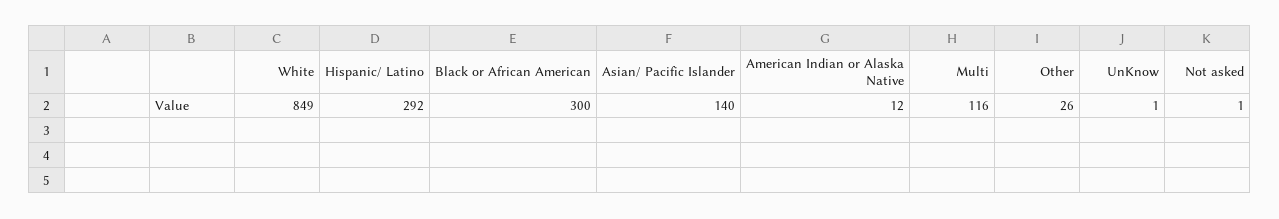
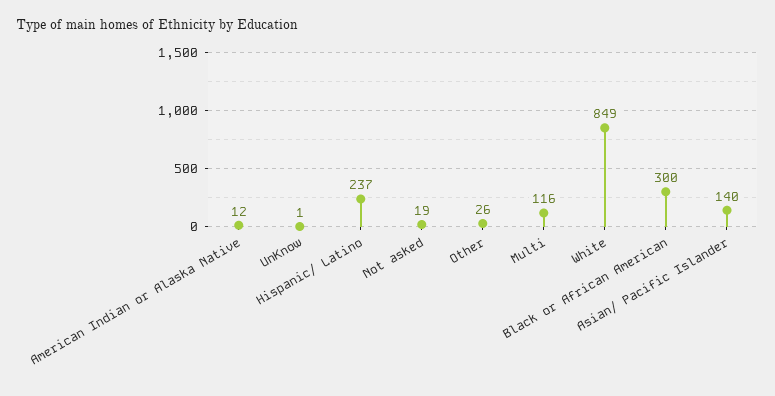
Hispanic/ Latino: 292 -> 237
Not asked: 1 -> 19

